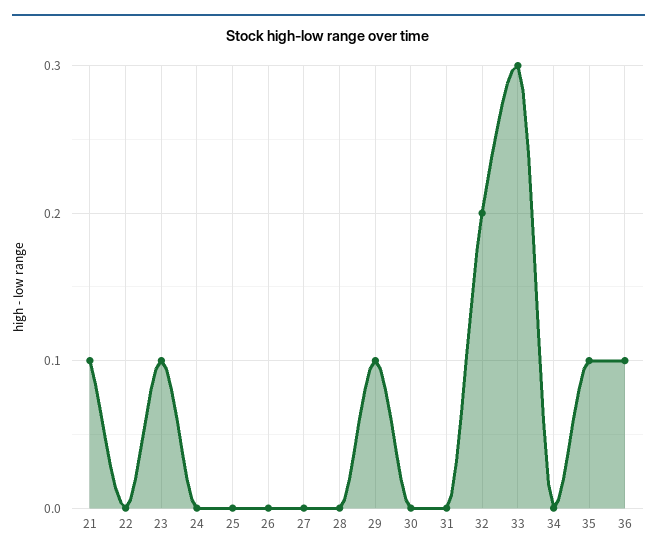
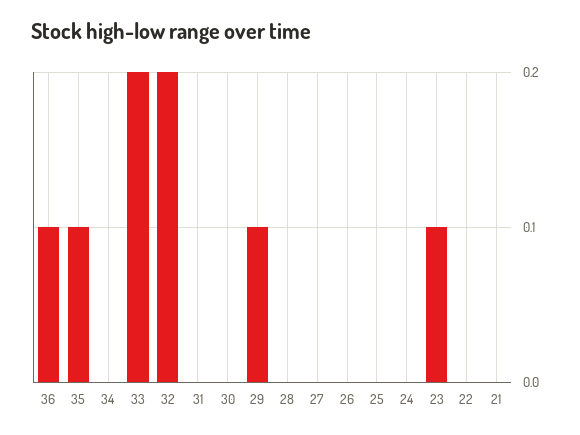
21: 0.1 -> 0
33: 0.3 -> 0.2

